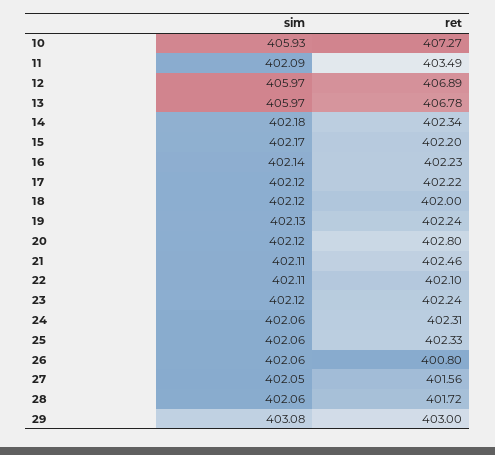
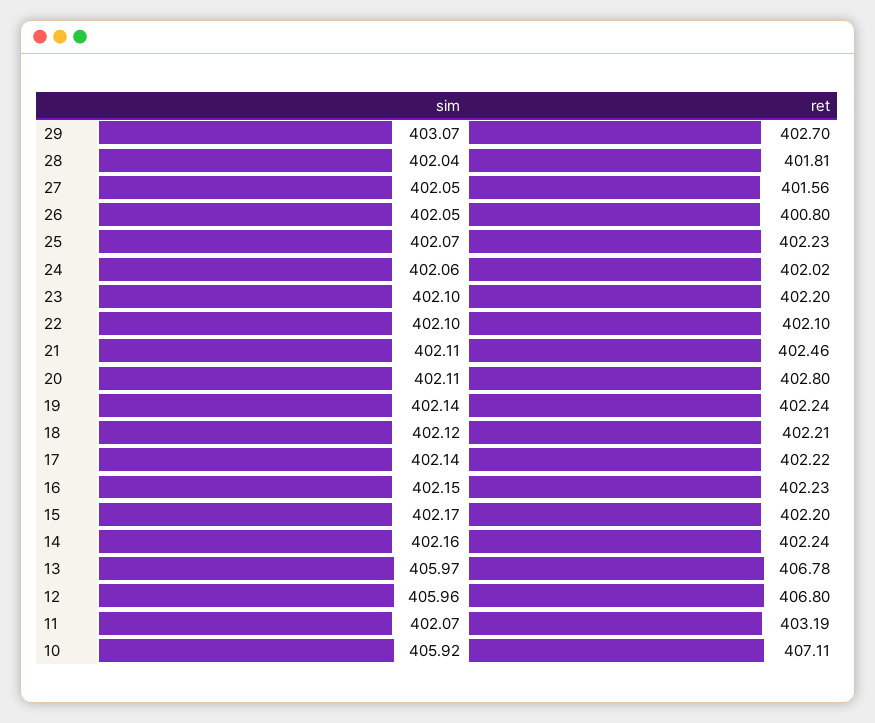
sim, 10: 405.93 -> 405.92
ret, 10: 407.27 -> 407.11
sim, 11: 402.09 -> 402.07
ret, 11: 403.49 -> 403.19
sim, 12: 405.97 -> 405.96
ret, 12: 406.89 -> 406.8
sim, 14: 402.18 -> 402.16
ret, 14: 402.34 -> 402.24
sim, 16: 402.14 -> 402.15
sim, 17: 402.12 -> 402.14
ret, 18: 402 -> 402.21
sim, 19: 402.13 -> 402.14
sim, 20: 402.12 -> 402.11
sim, 22: 402.11 -> 402.1
sim, 23: 402.12 -> 402.1
ret, 23: 402.24 -> 402.2
ret, 24: 402.31 -> 402.02
sim, 25: 402.06 -> 402.07
ret, 25: 402.33 -> 402.23
sim, 26: 402.06 -> 402.05
sim, 28: 402.06 -> 402.04
ret, 28: 401.72 -> 401.81
sim, 29: 403.08 -> 403.07
ret, 29: 403 -> 402.7

